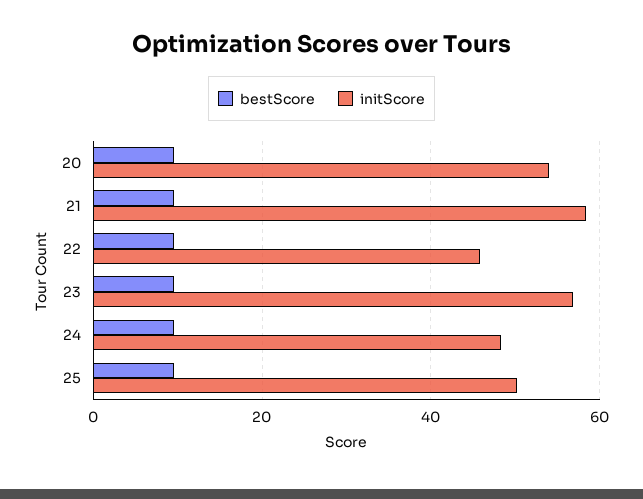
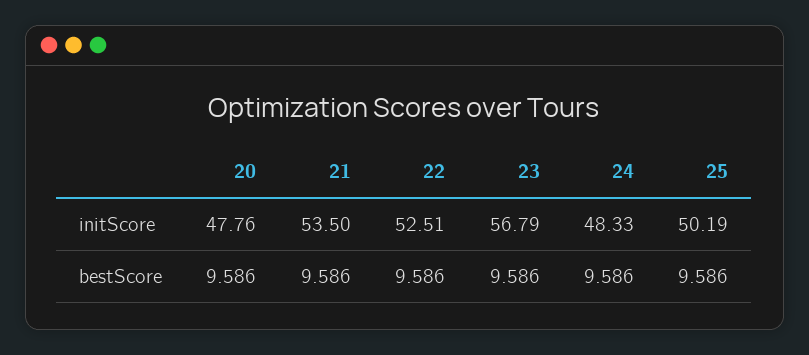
initScore, 20: 54 -> 47.76
initScore, 21: 58 -> 53.5
initScore, 22: 46 -> 52.51

